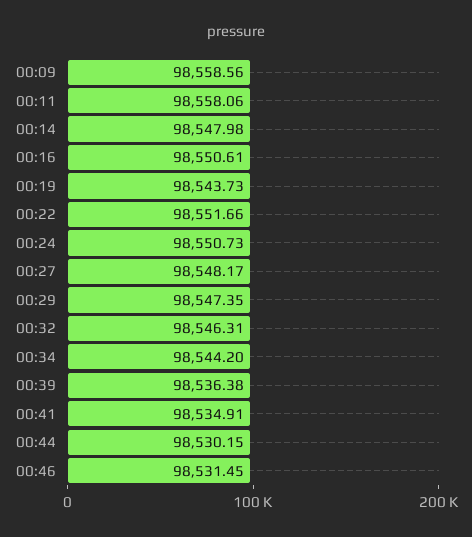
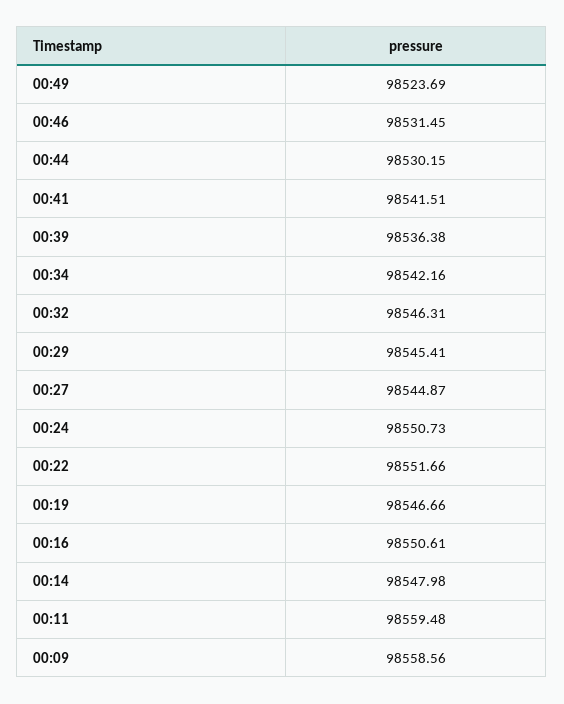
00:11: 98558.06 -> 98559.48
00:19: 98543.73 -> 98546.66
00:27: 98548.17 -> 98544.87
00:29: 98547.35 -> 98545.41
00:34: 98544.2 -> 98542.16
00:41: 98534.91 -> 98541.51
00:49: none -> 98523.69

